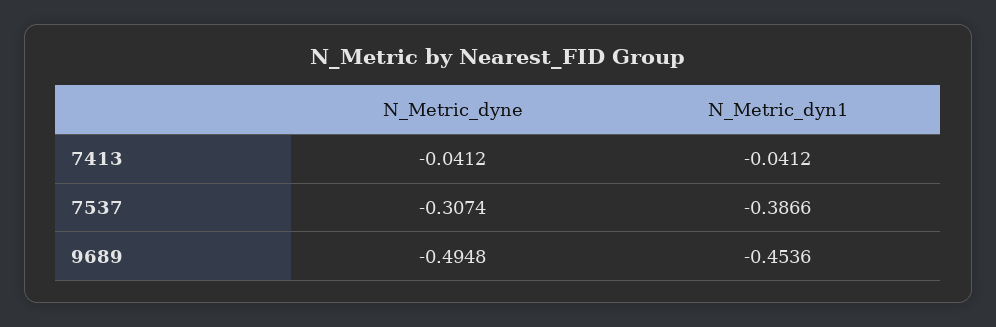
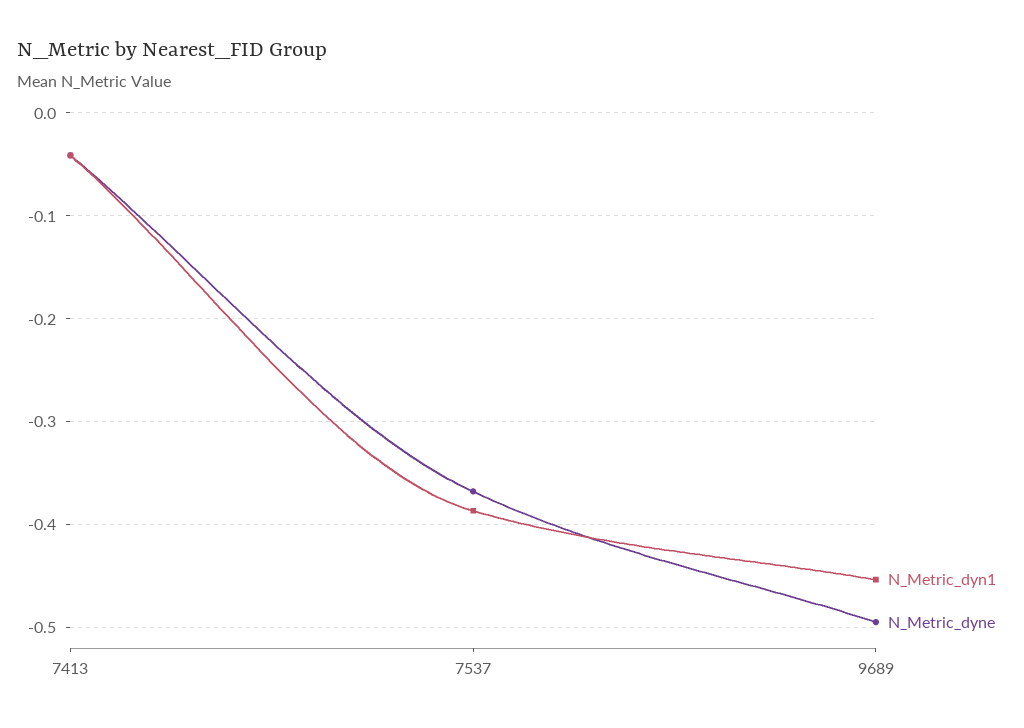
N_Metric_dyne, 7537: -0.3074 -> -0.37

